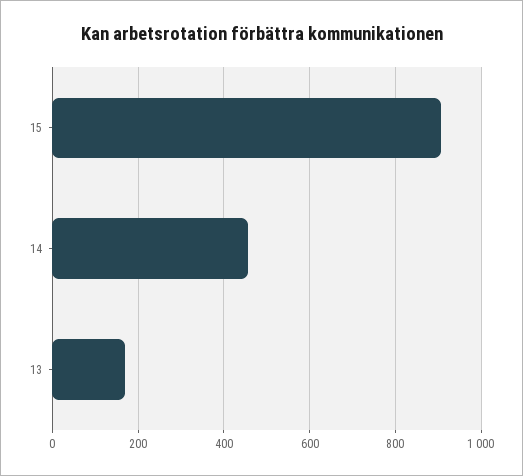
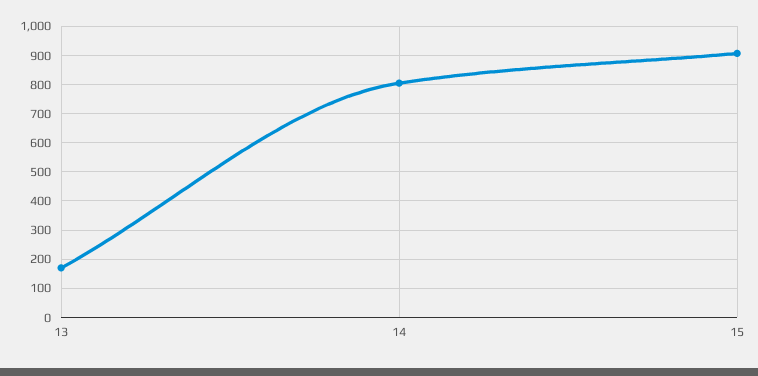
14: 460 -> 800

